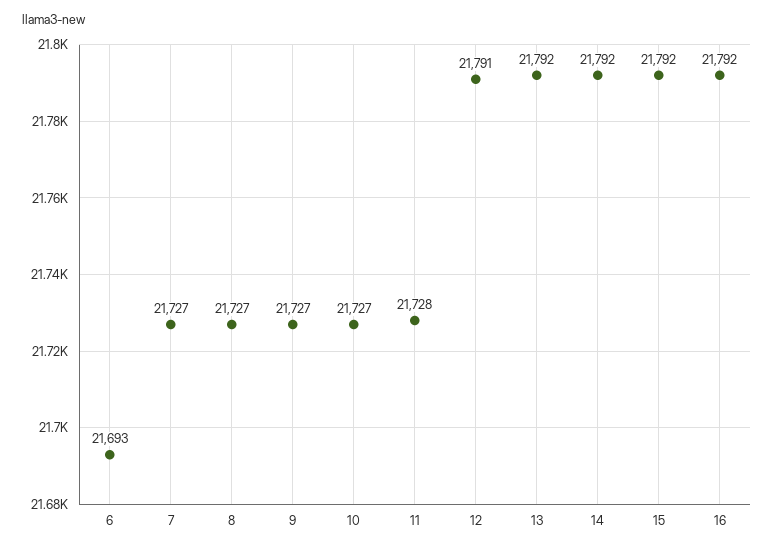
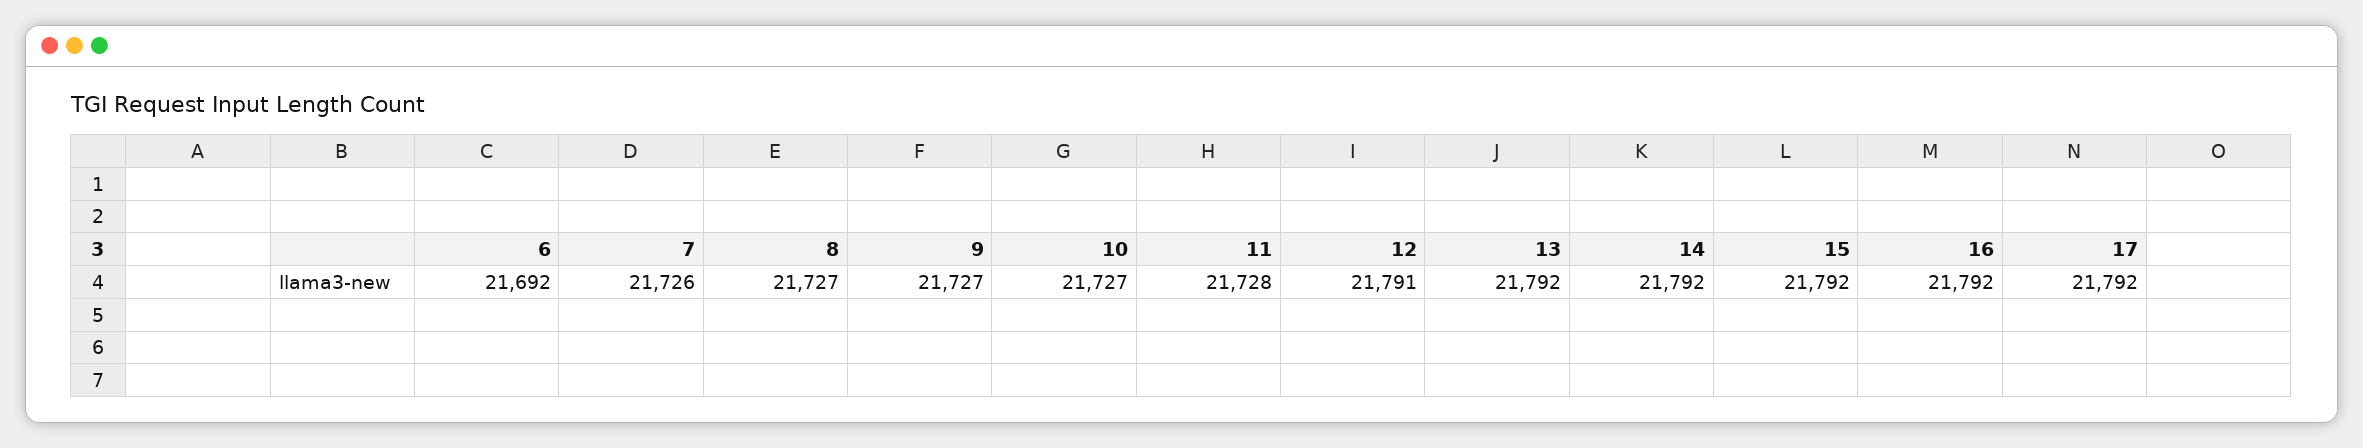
6: 21693 -> 21692
7: 21727 -> 21726
17: none -> 21792

